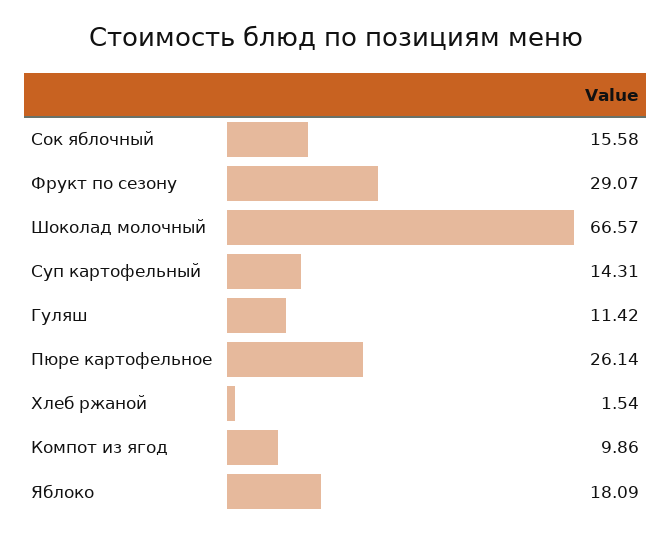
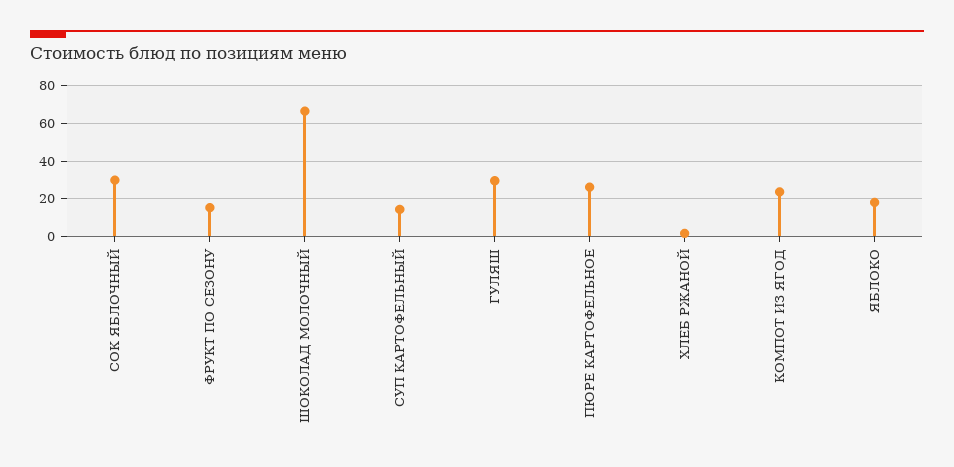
Сок яблочный: 15.58 -> 30
Фрукт по сезону: 29.07 -> 15
Гуляш: 11.42 -> 30
Компот из ягод: 9.86 -> 25

